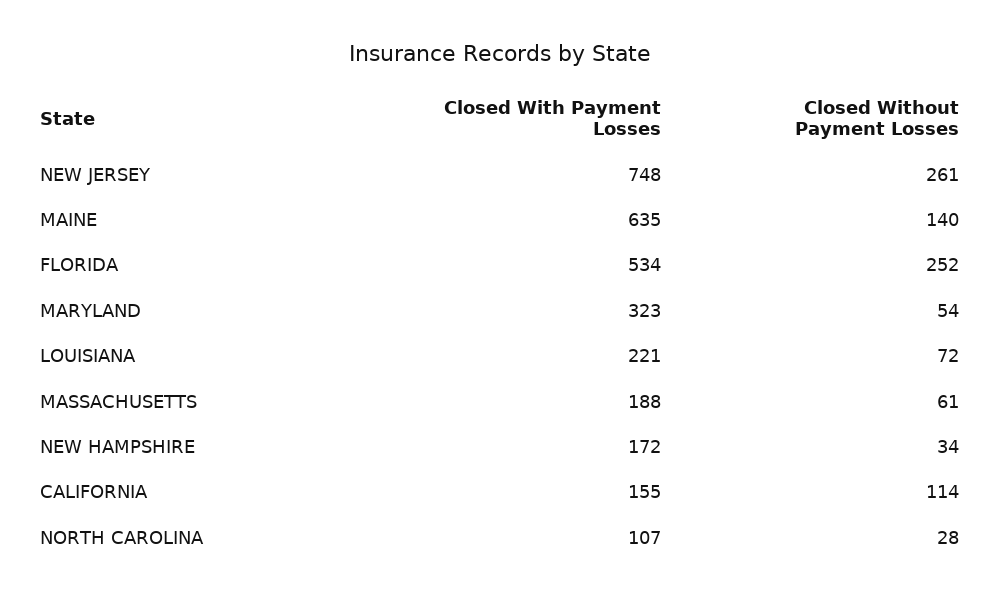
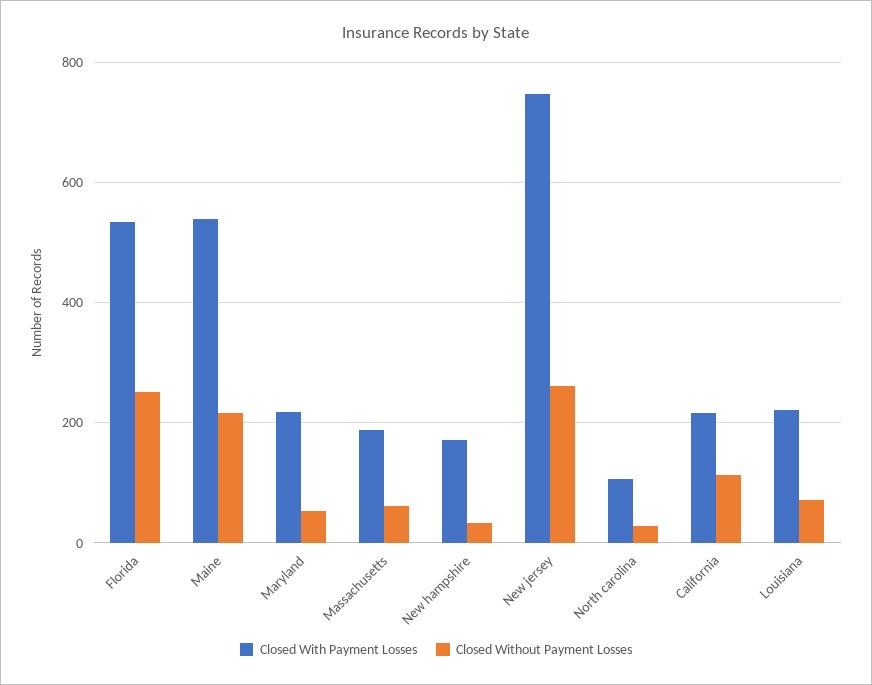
Closed With Payment Losses, MAINE: 635 -> 540
Closed Without Payment Losses, MAINE: 140 -> 220
Closed With Payment Losses, MARYLAND: 323 -> 220
Closed With Payment Losses, CALIFORNIA: 155 -> 220

